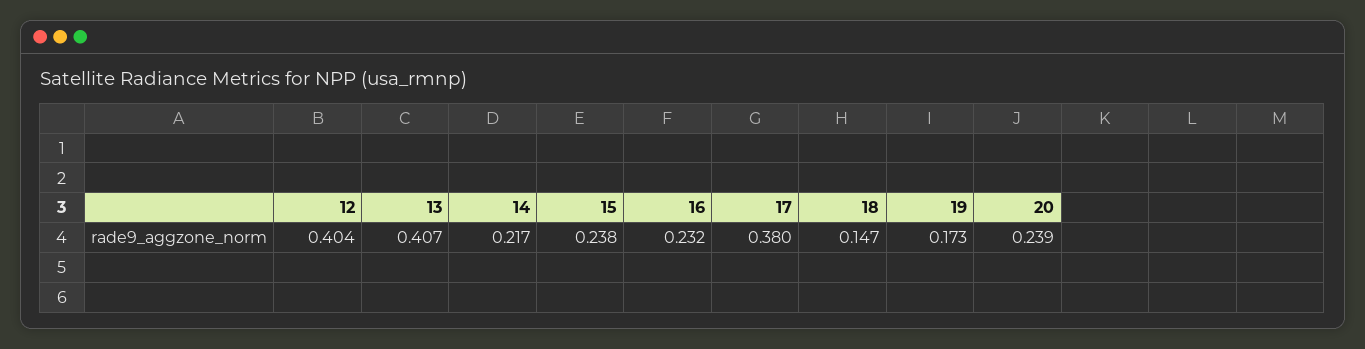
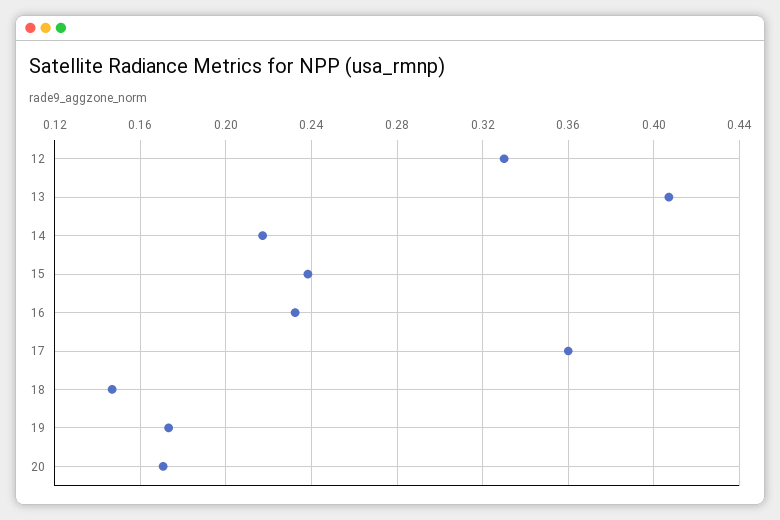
12: 0.404 -> 0.33
17: 0.38 -> 0.36
20: 0.239 -> 0.17

